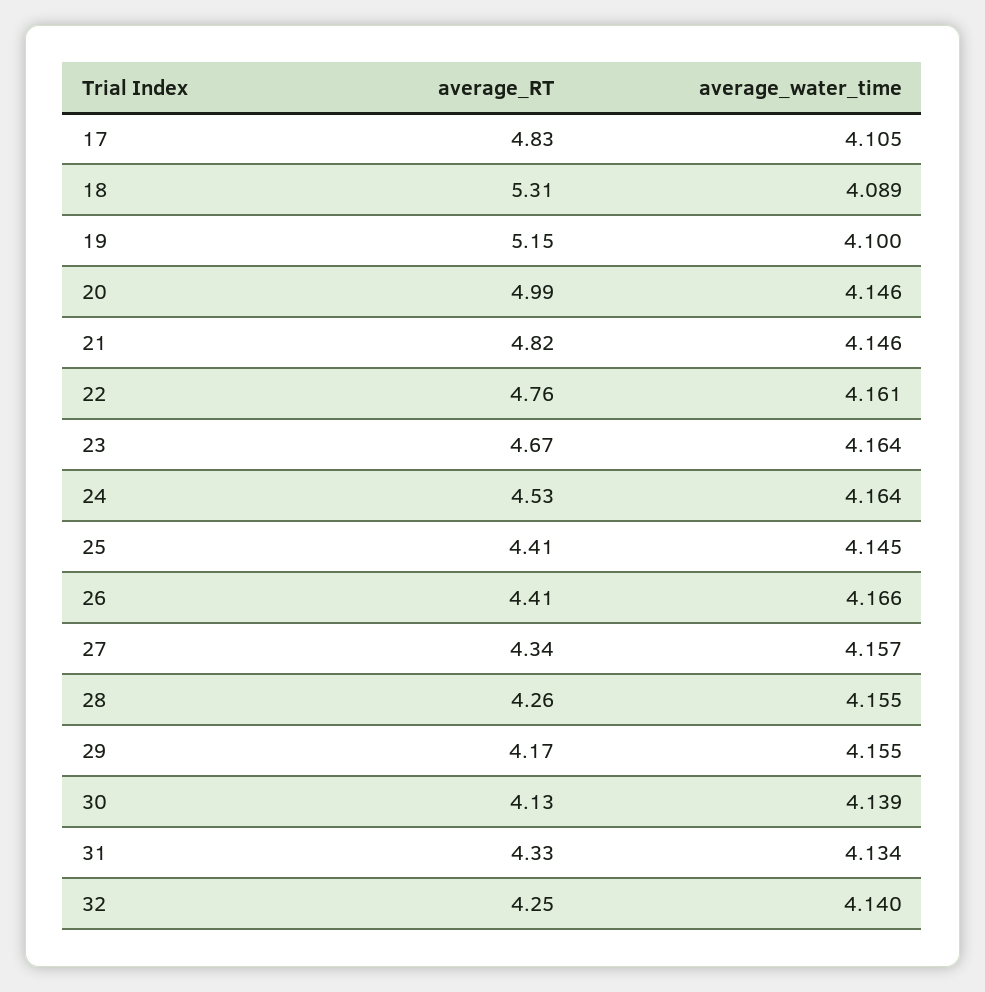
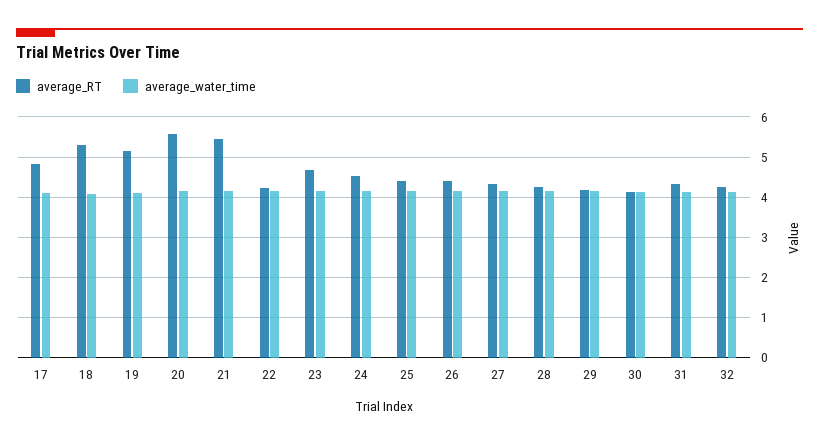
average_RT, 20: 4.99 -> 5.6
average_RT, 21: 4.82 -> 5.4
average_RT, 22: 4.76 -> 4.2

